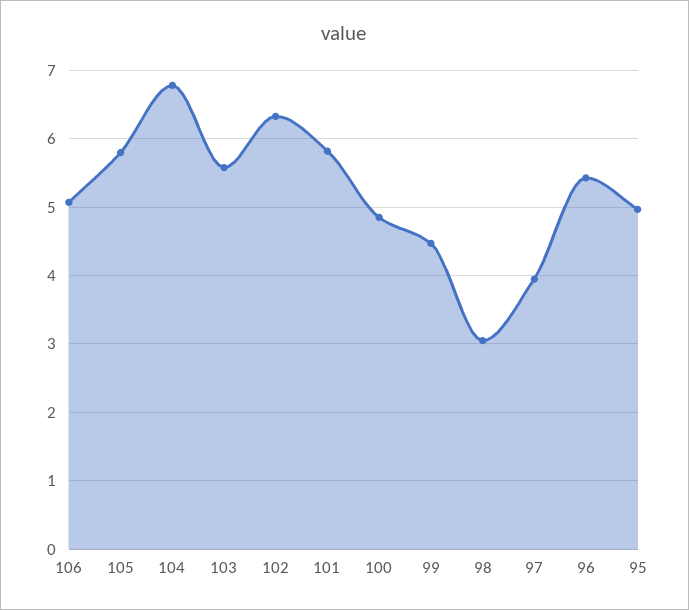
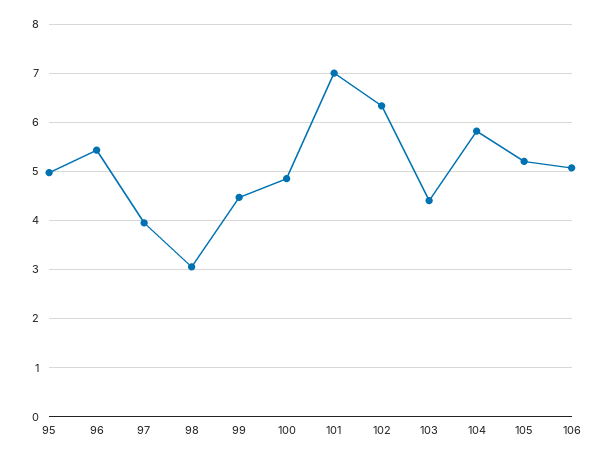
105: 5.8 -> 5.2
104: 6.8 -> 5.8
103: 5.6 -> 4.4
101: 5.8 -> 7

